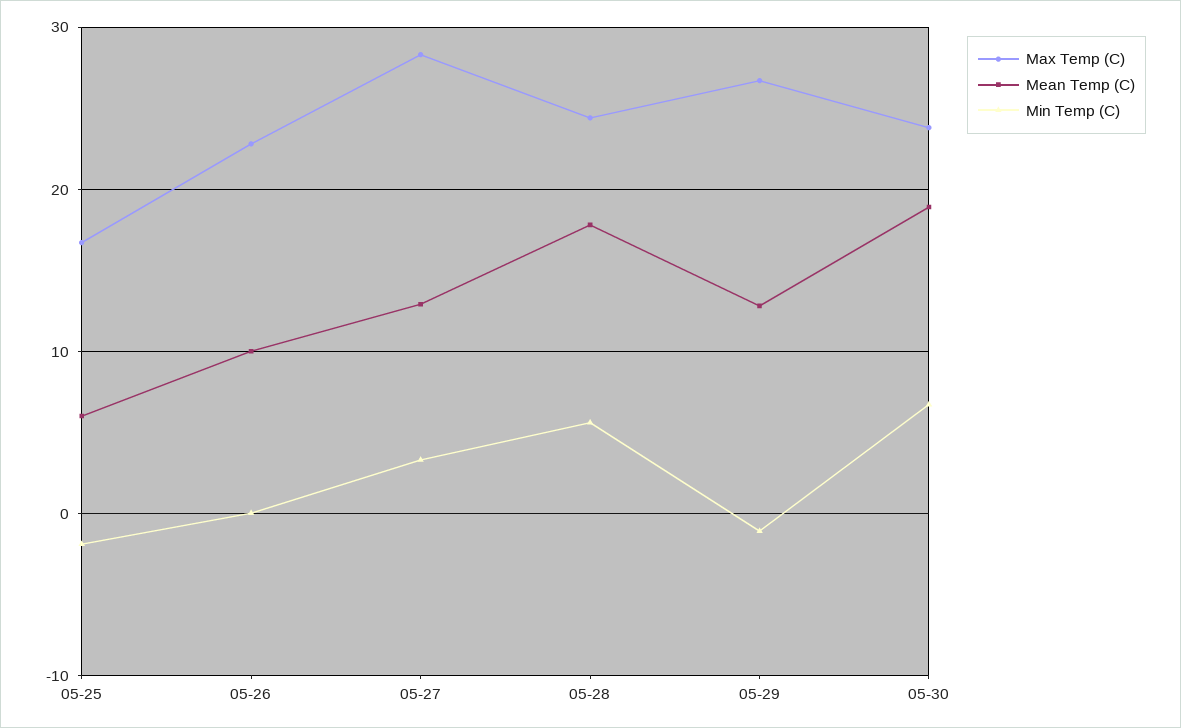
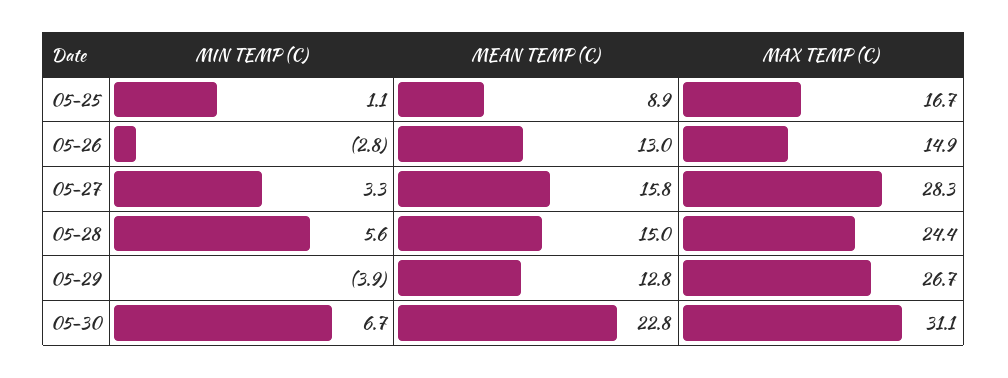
Mean Temp (C), 05-25: 6 -> 8.9
Min Temp (C), 05-25: -2 -> 1.1
Max Temp (C), 05-26: 23 -> 14.9
Mean Temp (C), 05-26: 10 -> 13
Min Temp (C), 05-26: 0 -> -2.8
Mean Temp (C), 05-27: 13 -> 15.8
Mean Temp (C), 05-28: 18 -> 15
Min Temp (C), 05-29: -1 -> -3.9
Max Temp (C), 05-30: 24 -> 31.1
Mean Temp (C), 05-30: 19 -> 22.8

